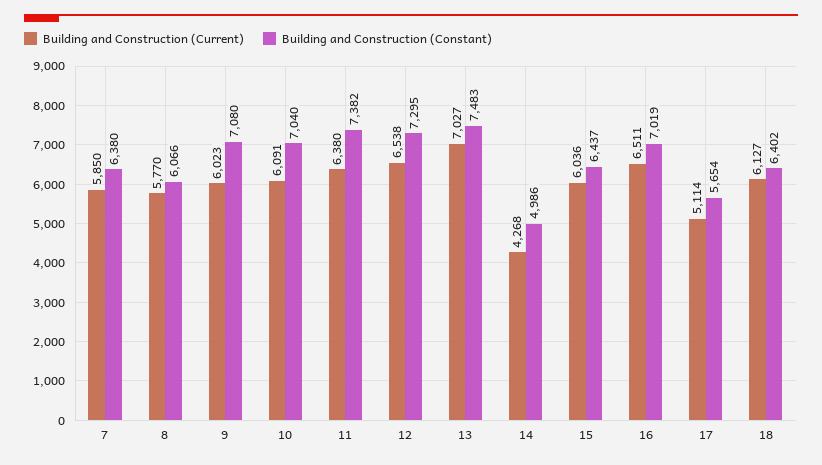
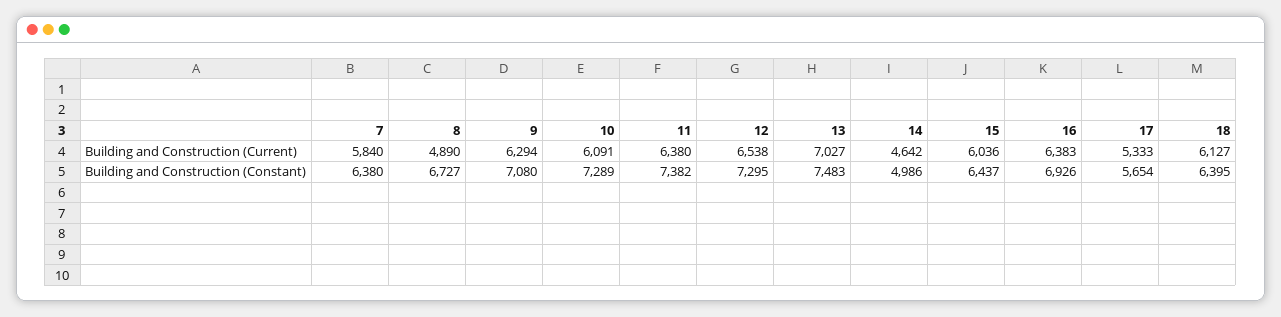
Building and Construction (Current), 7: 5850 -> 5840
Building and Construction (Current), 8: 5770 -> 4890
Building and Construction (Constant), 8: 6066 -> 6727
Building and Construction (Current), 9: 6023 -> 6294
Building and Construction (Constant), 10: 7040 -> 7289
Building and Construction (Current), 14: 4268 -> 4642
Building and Construction (Current), 16: 6511 -> 6383
Building and Construction (Constant), 16: 7019 -> 6926
Building and Construction (Current), 17: 5114 -> 5333
Building and Construction (Constant), 18: 6402 -> 6395

